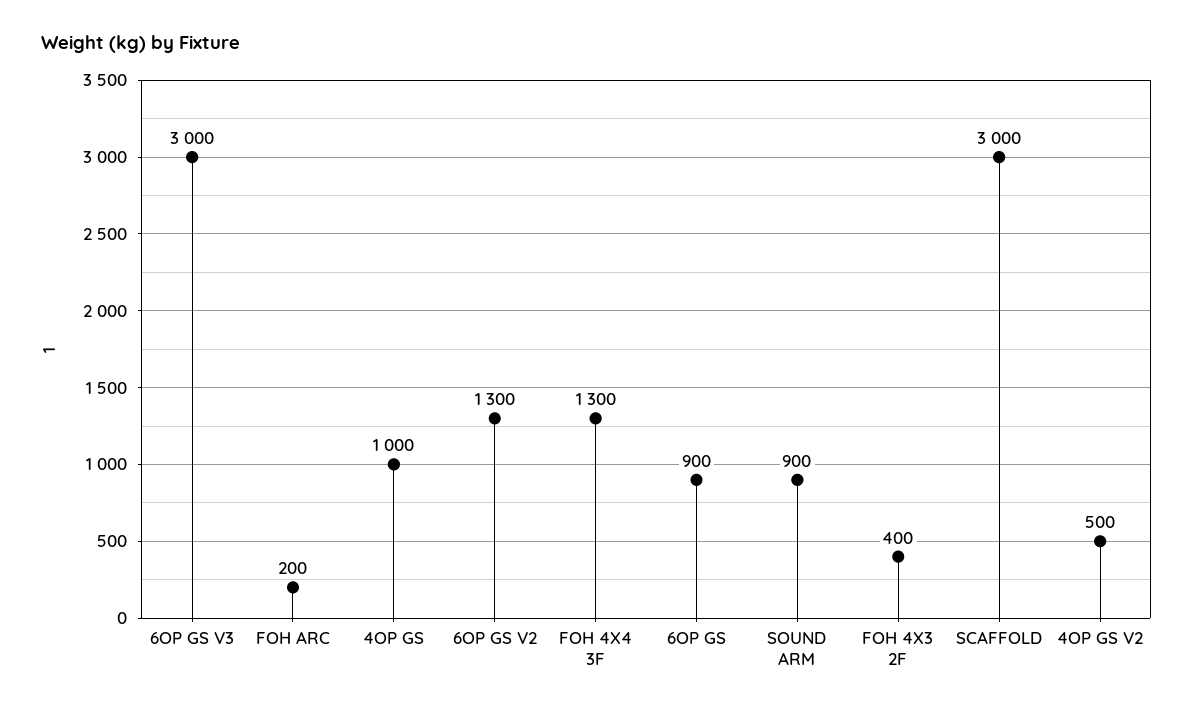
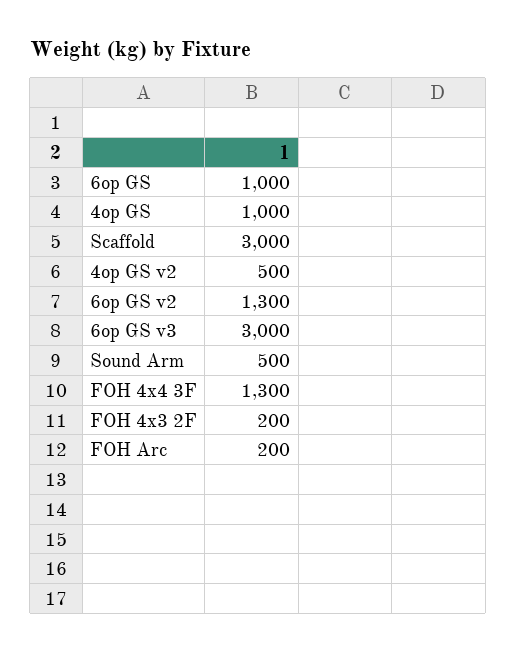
6OP GS: 900 -> 1000
SOUND ARM: 900 -> 500
FOH 4X3 2F: 400 -> 200

